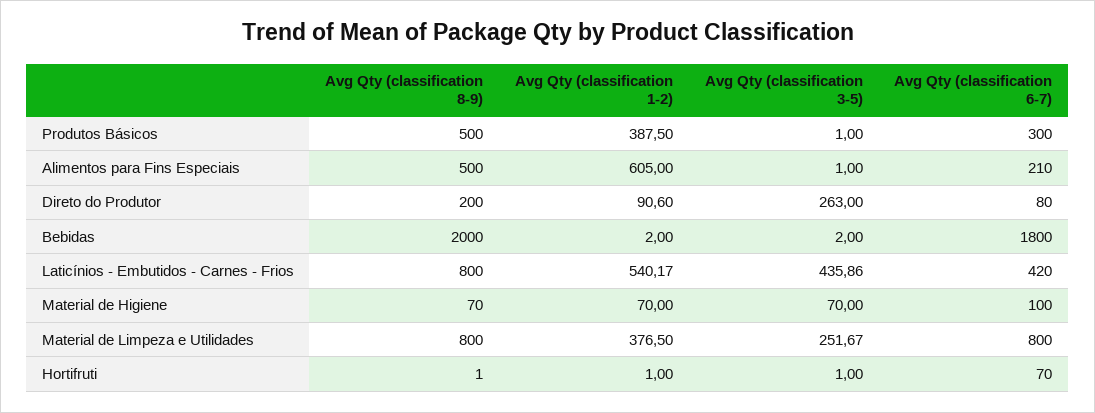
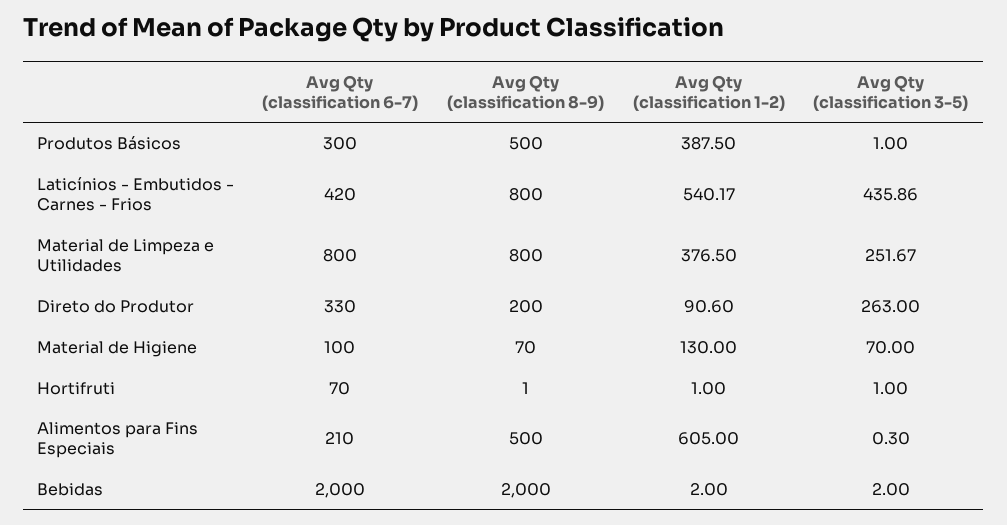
Avg Qty (classification 3-5), Alimentos para Fins Especiais: 1 -> 0.3
Avg Qty (classification 6-7), Direto do Produtor: 80 -> 330
Avg Qty (classification 6-7), Bebidas: 1800 -> 2000
Avg Qty (classification 1-2), Material de Higiene: 70 -> 130

